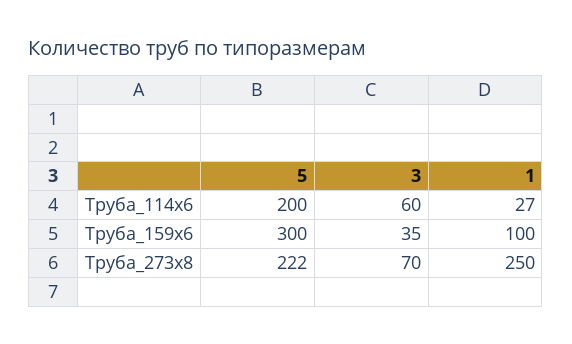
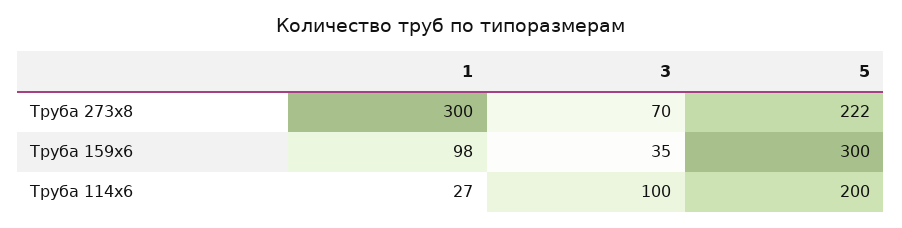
3, Труба_114х6: 60 -> 100
1, Труба_159х6: 100 -> 98
1, Труба_273х8: 250 -> 300

